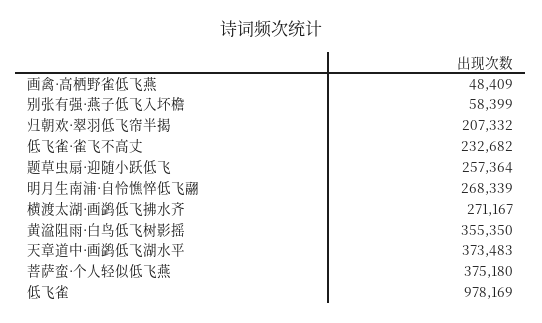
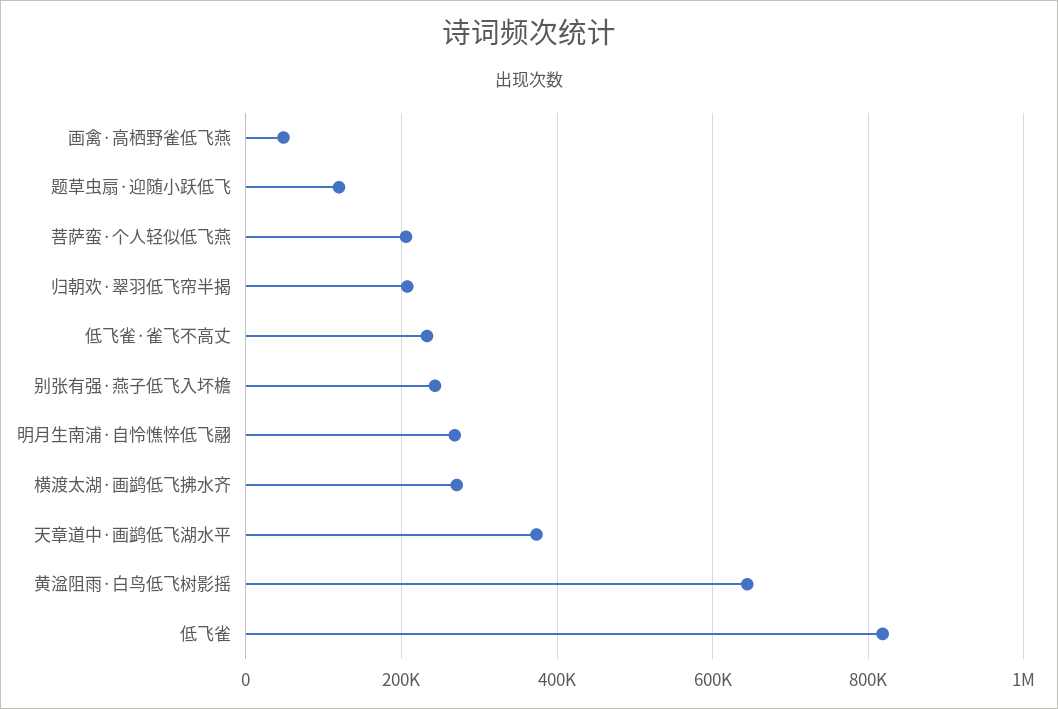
别张有强·燕子低飞入坏檐: 58399 -> 240000
题草虫扇·迎随小跃低飞: 257364 -> 120000
黄湓阻雨·白鸟低飞树影摇: 355350 -> 640000
菩萨蛮·个人轻似低飞燕: 375180 -> 200000
低飞雀: 978169 -> 820000

